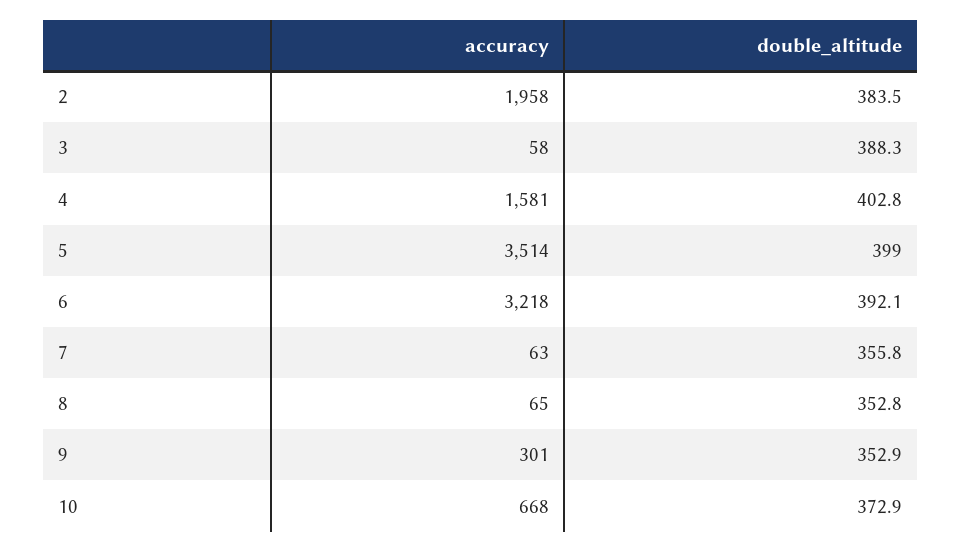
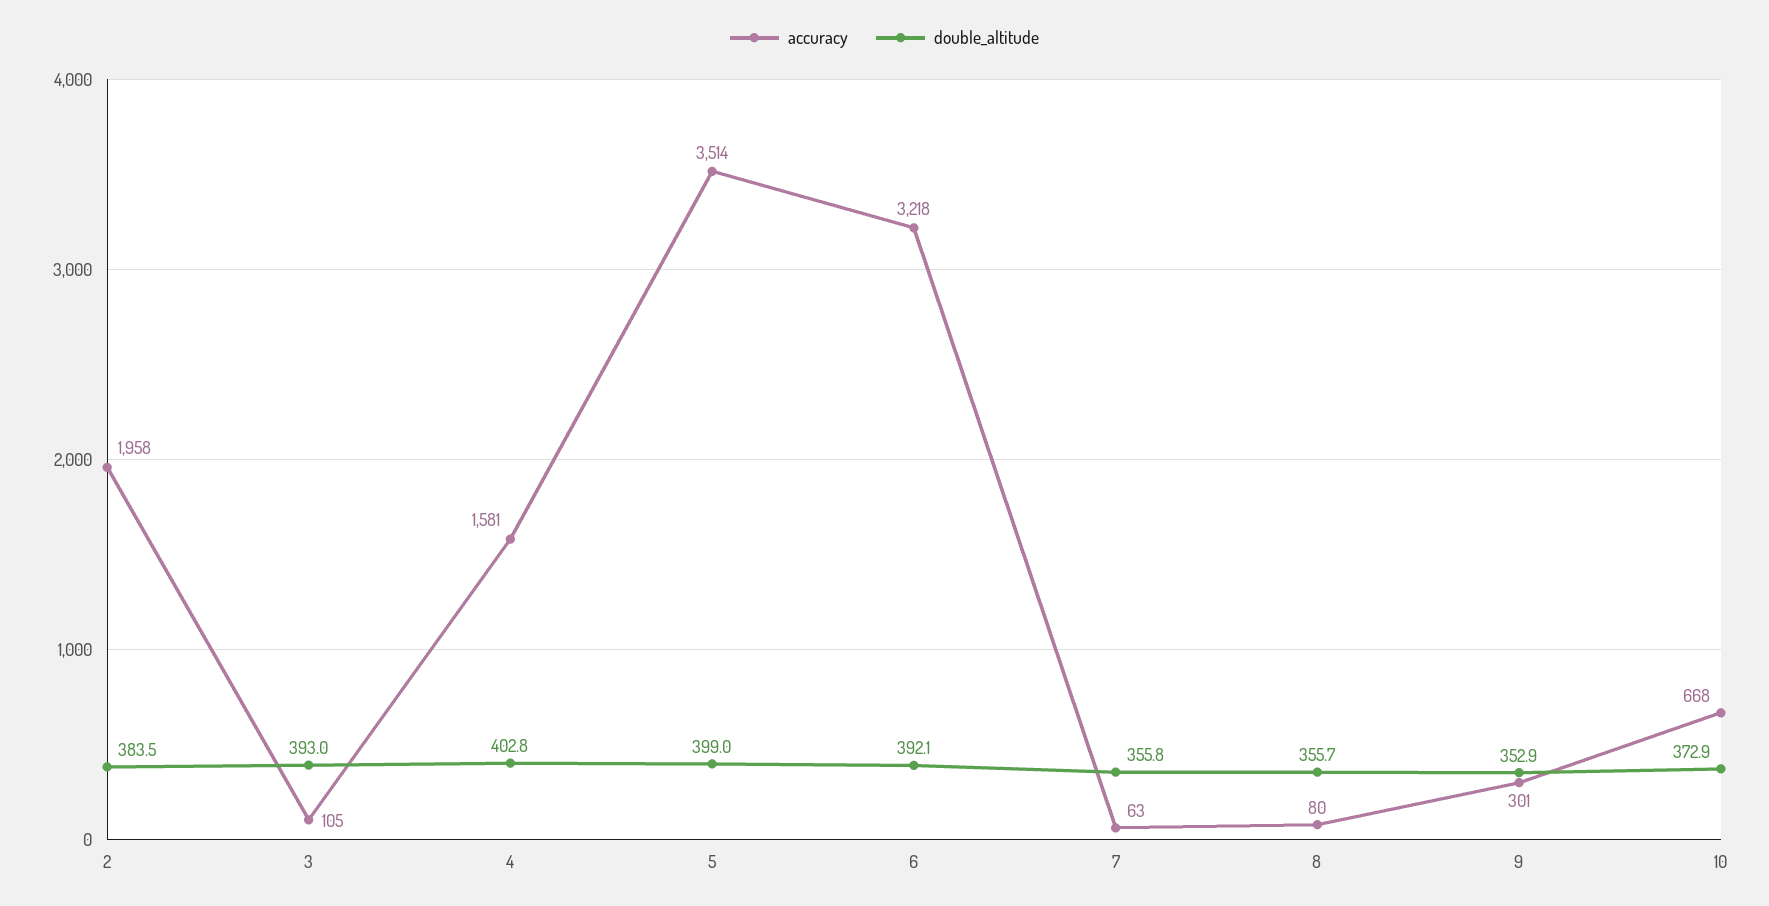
accuracy, 3: 58 -> 105
double_altitude, 3: 388.3 -> 393
accuracy, 8: 65 -> 80
double_altitude, 8: 352.8 -> 355.7

